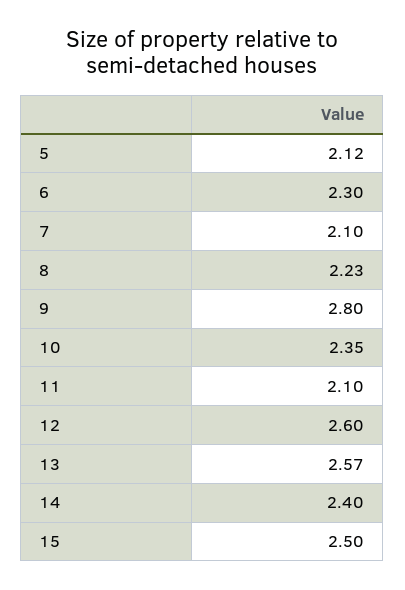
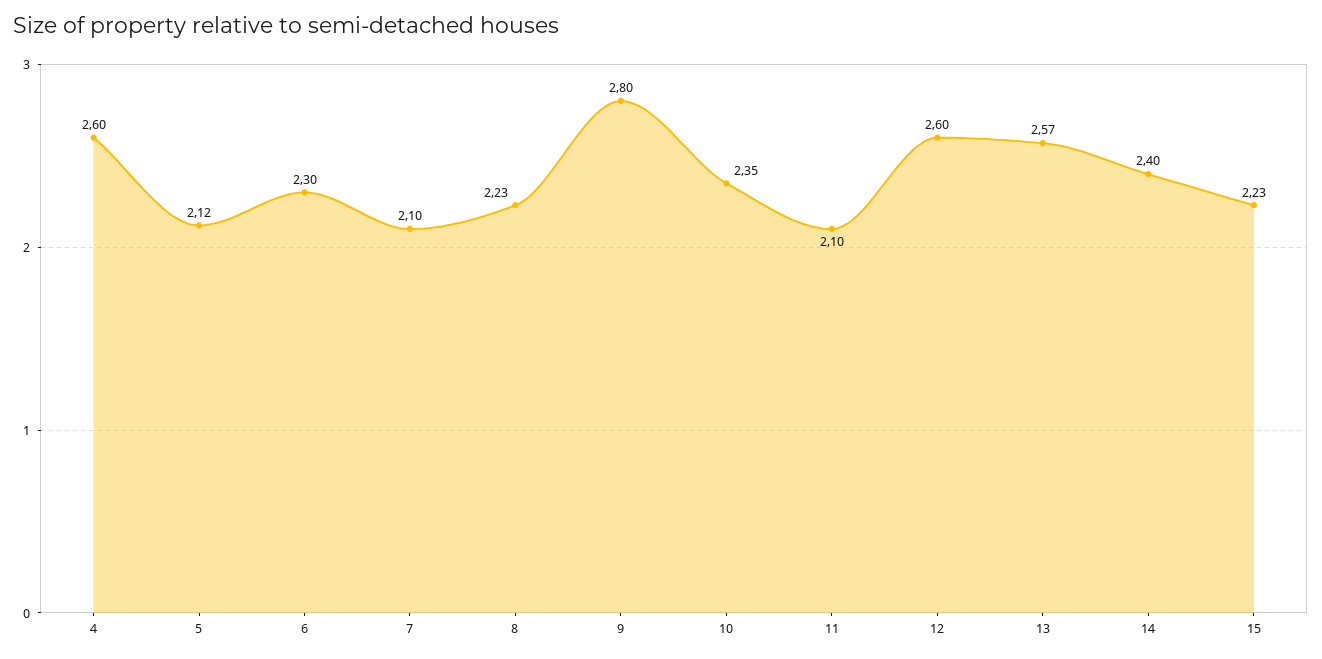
15: 2.5 -> 2.23
4: none -> 2.6

